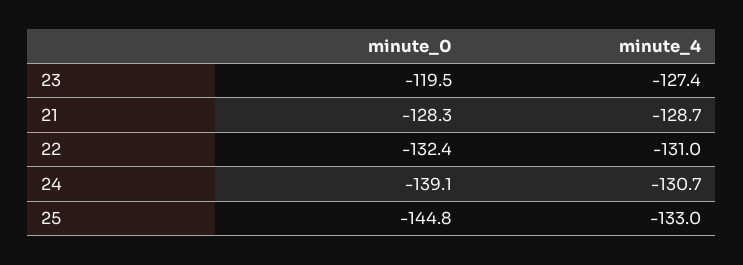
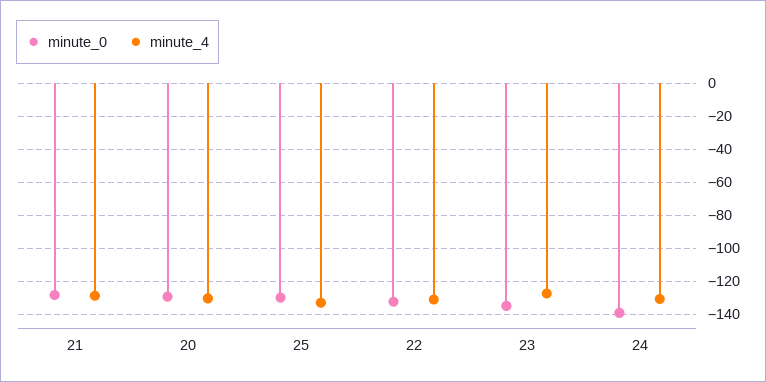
minute_0, 23: -119.5 -> -135
minute_0, 25: -144.8 -> -130
minute_0, 20: none -> -130
minute_4, 20: none -> -130

